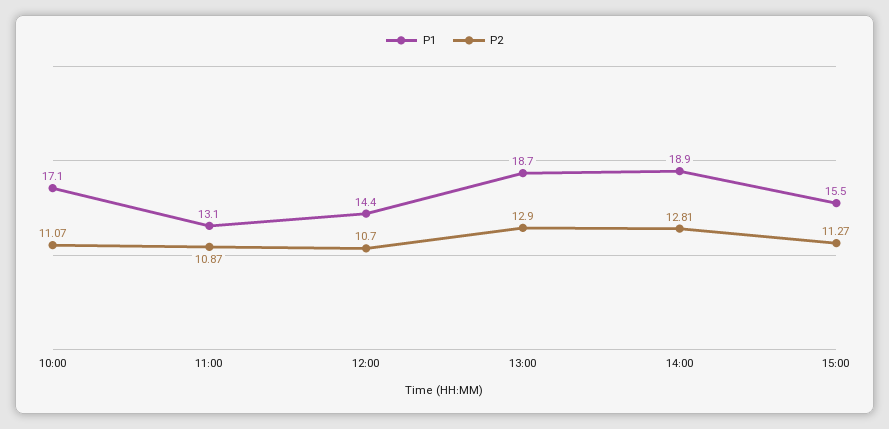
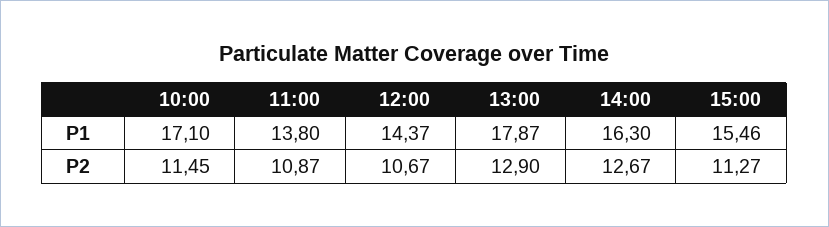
P2, 10:00: 11.07 -> 11.45
P1, 11:00: 13.1 -> 13.8
P2, 12:00: 10.7 -> 10.67
P1, 13:00: 18.7 -> 17.87
P1, 14:00: 18.9 -> 16.3
P2, 14:00: 12.81 -> 12.67

